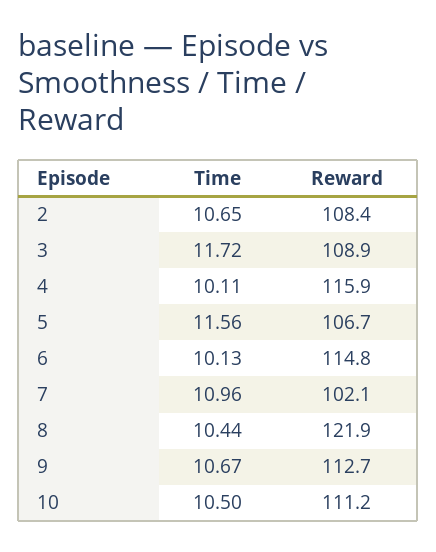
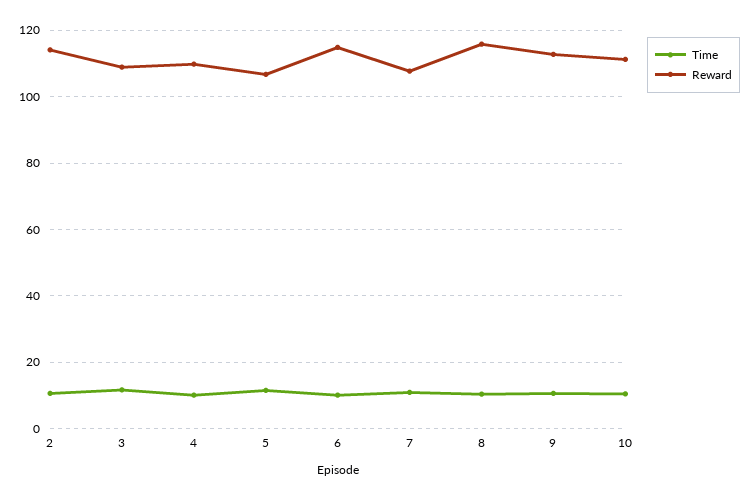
Reward, 2: 108.4 -> 114
Reward, 4: 115.9 -> 110
Reward, 7: 102.1 -> 108
Reward, 8: 121.9 -> 116

